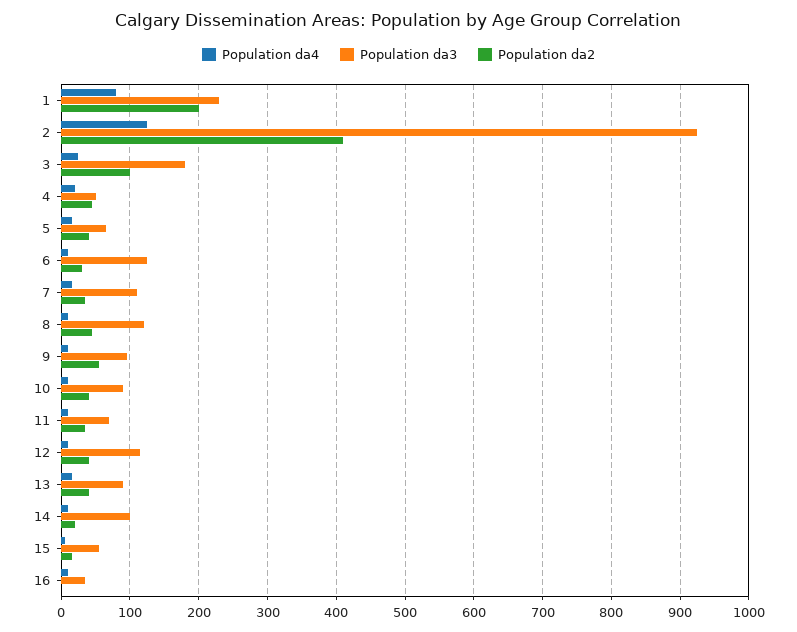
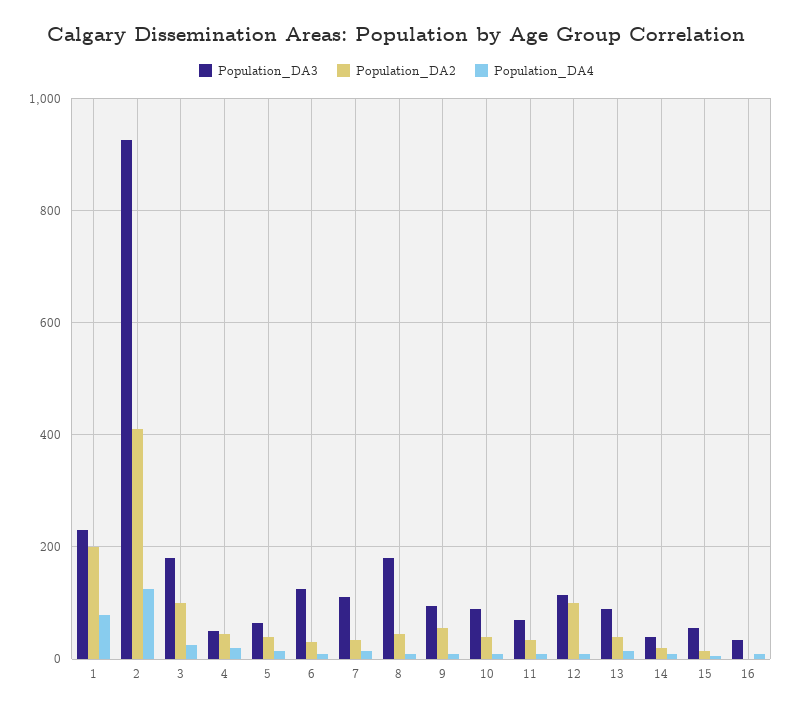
Population da3, 8: 120 -> 180
Population da2, 12: 40 -> 100
Population da3, 14: 100 -> 40

